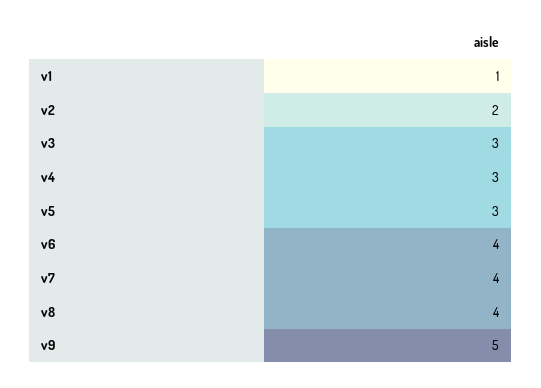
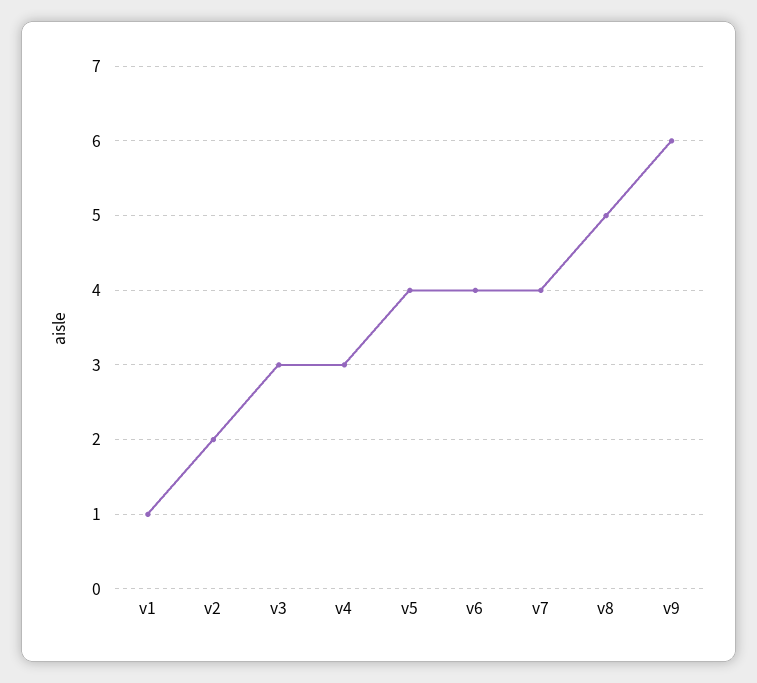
v5: 3 -> 4
v8: 4 -> 5
v9: 5 -> 6

